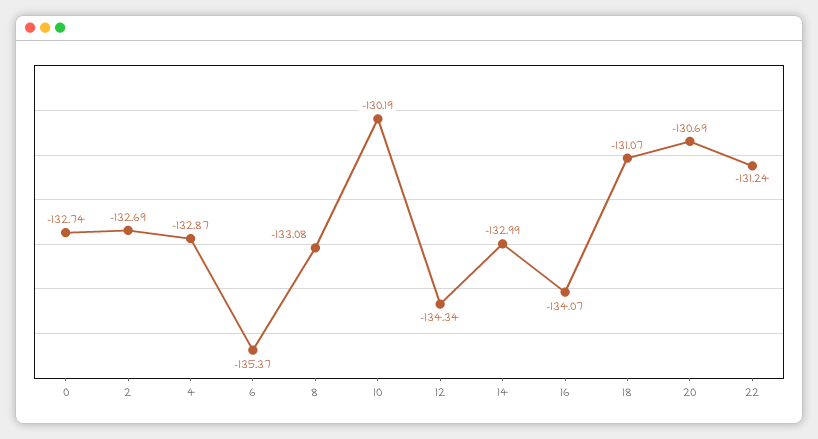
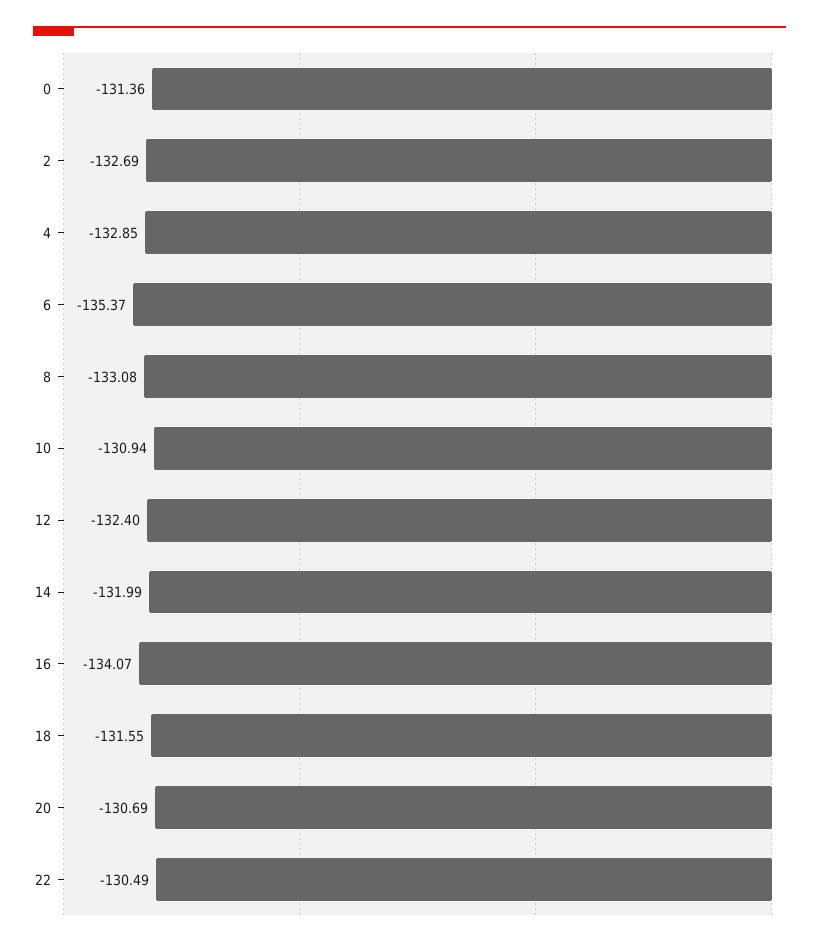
0: -132.74 -> -131.36
4: -132.87 -> -132.85
10: -130.19 -> -130.94
12: -134.34 -> -132.4
14: -132.99 -> -131.99
18: -131.07 -> -131.55
22: -131.24 -> -130.49

